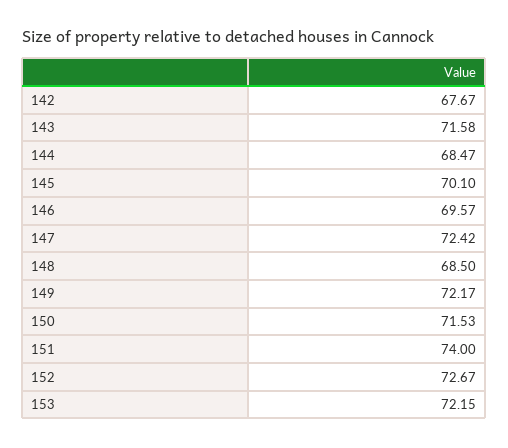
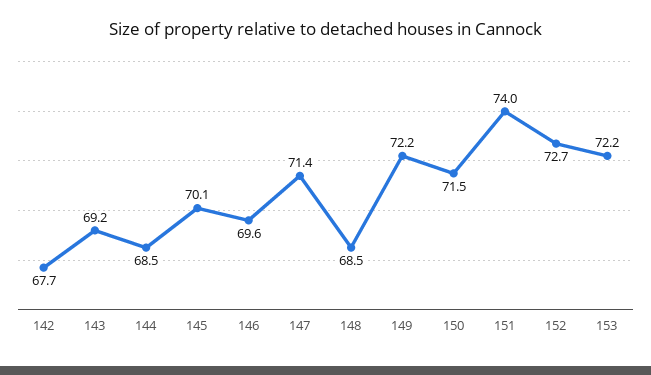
143: 71.58 -> 69.2
147: 72.42 -> 71.4

